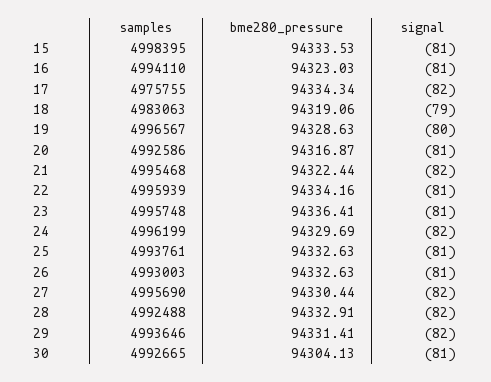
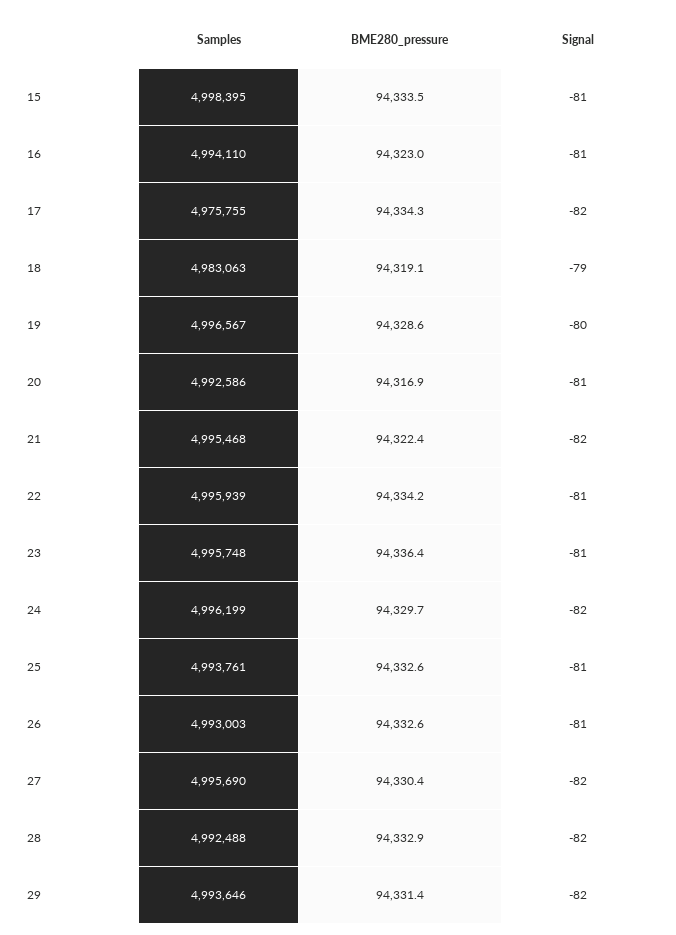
samples, 30: 4992665 -> none
bme280_pressure, 30: 94304.13 -> none
signal, 30: -81 -> none

